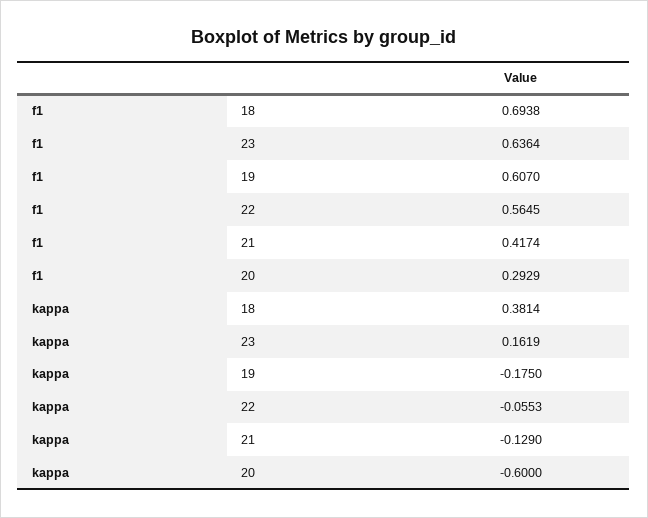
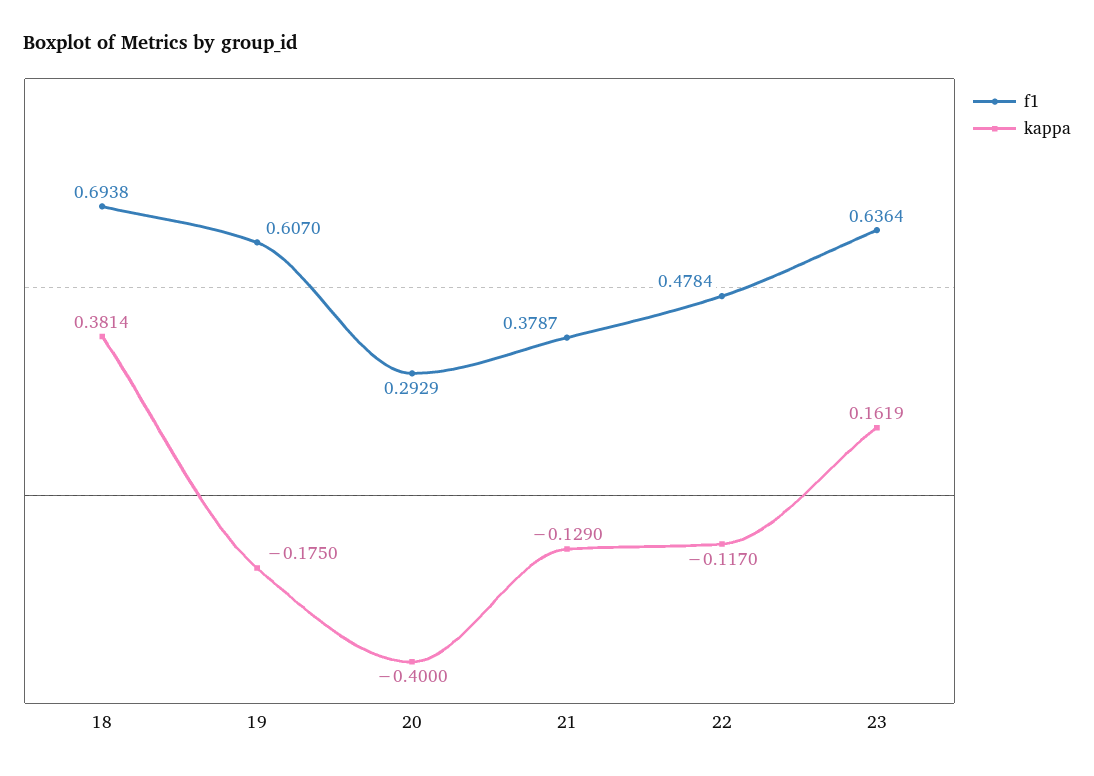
f1, 22: 0.5645 -> 0.4784
f1, 21: 0.4174 -> 0.3787
kappa, 22: -0.0553 -> -0.117
kappa, 20: -0.6 -> -0.4

